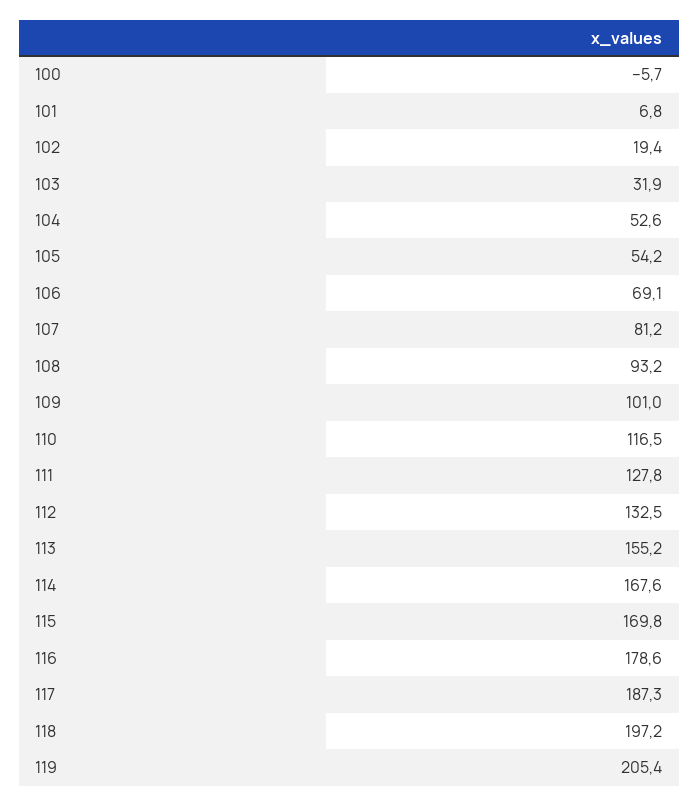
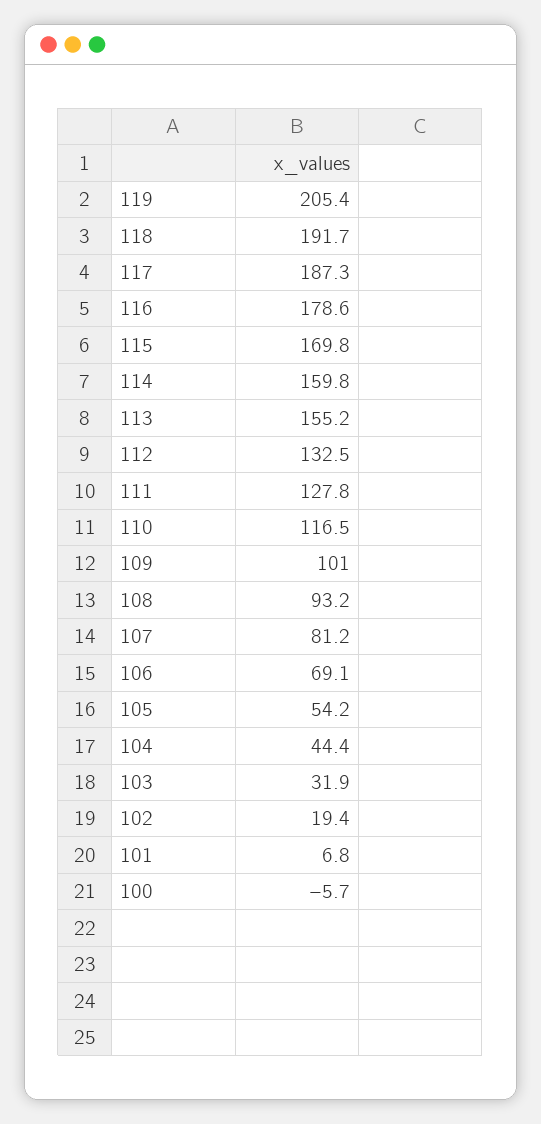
104: 52.6 -> 44.4
114: 167.6 -> 159.8
118: 197.2 -> 191.7

